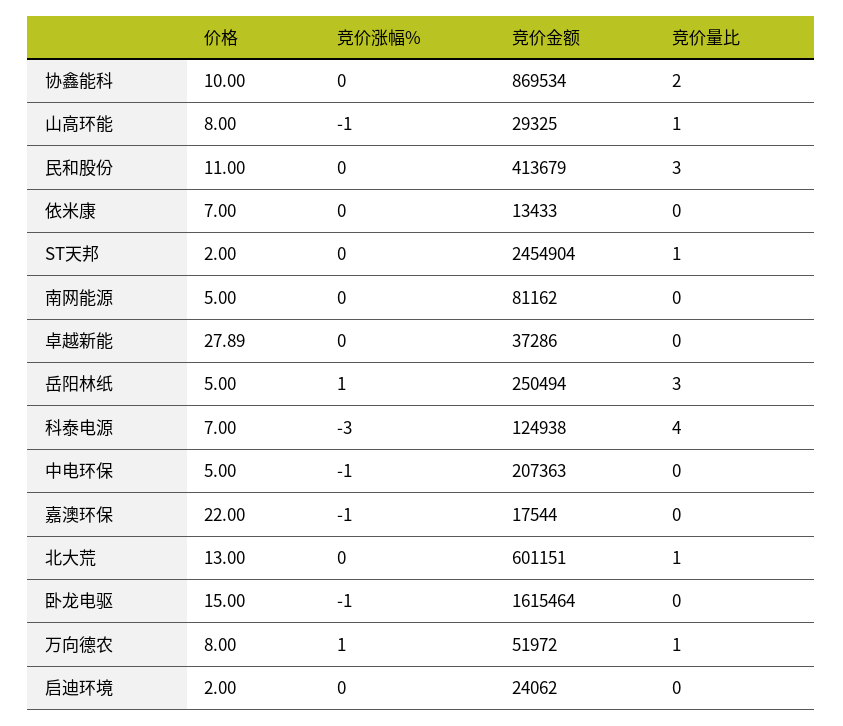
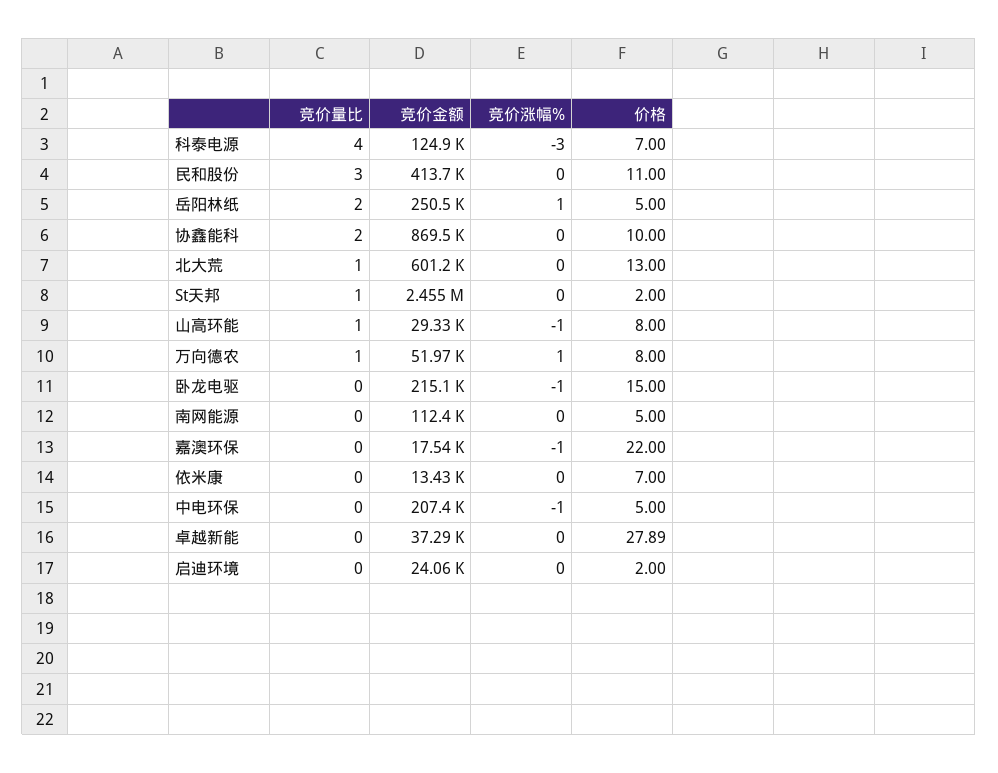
竞价金额, 南网能源: 81162 -> 112400
竞价量比, 岳阳林纸: 3 -> 2
竞价金额, 卧龙电驱: 1615464 -> 215100

